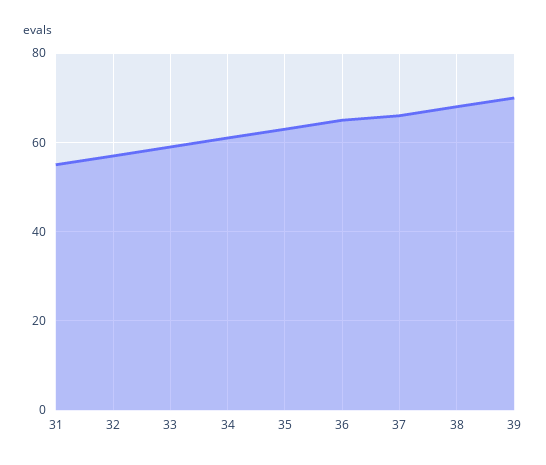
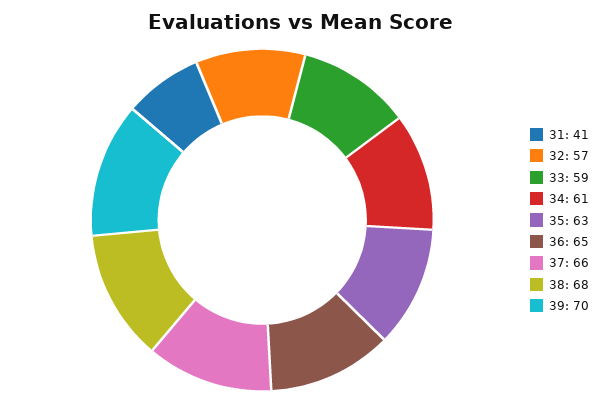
31: 55 -> 41

